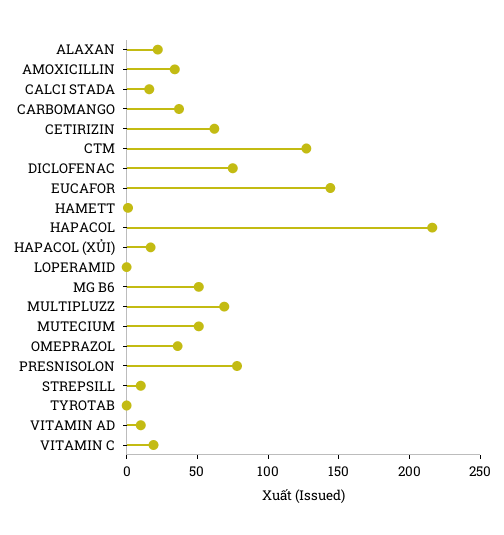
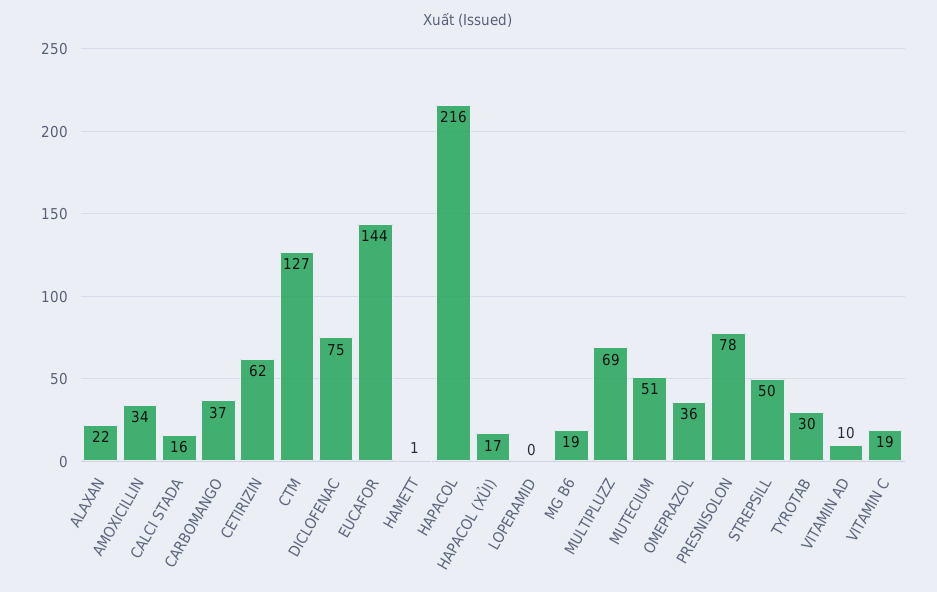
MG B6: 50 -> 19
STREPSILL: 10 -> 50
TYROTAB: 0 -> 30

